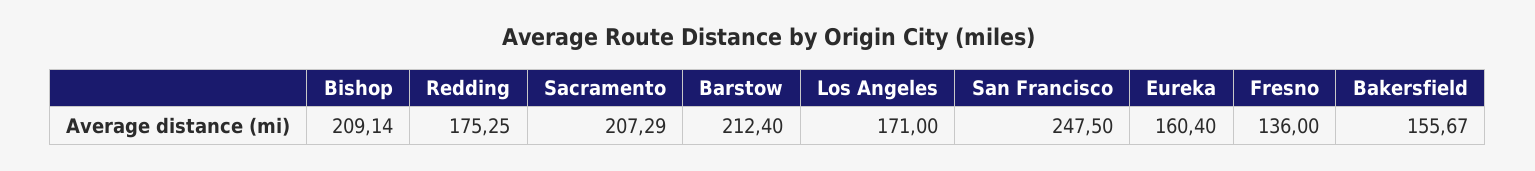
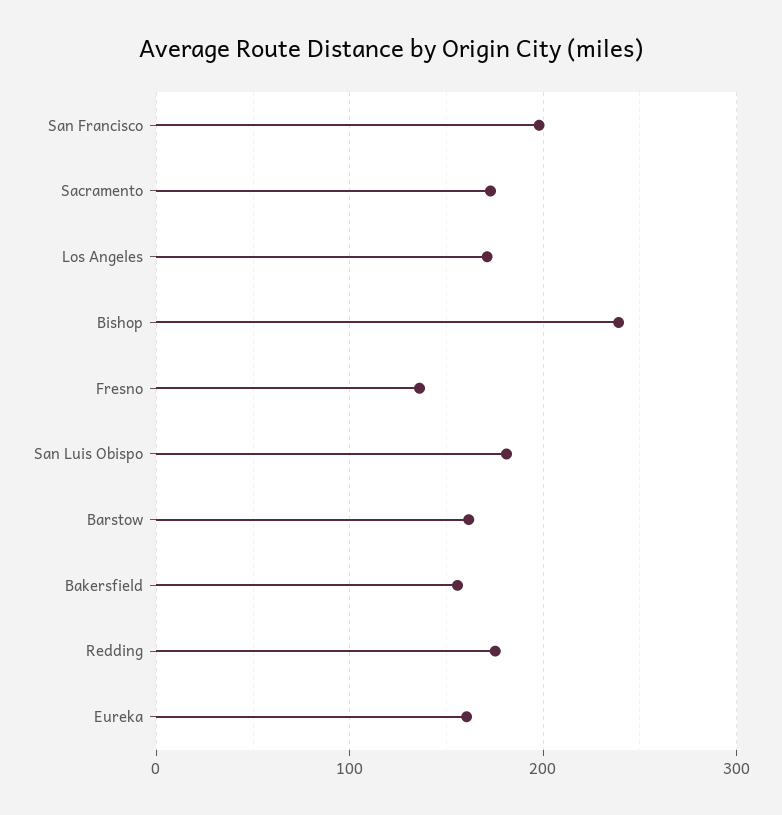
Bishop: 209.14 -> 240
Sacramento: 207.29 -> 170
Barstow: 212.4 -> 160
San Francisco: 247.5 -> 200
San Luis Obispo: none -> 180

